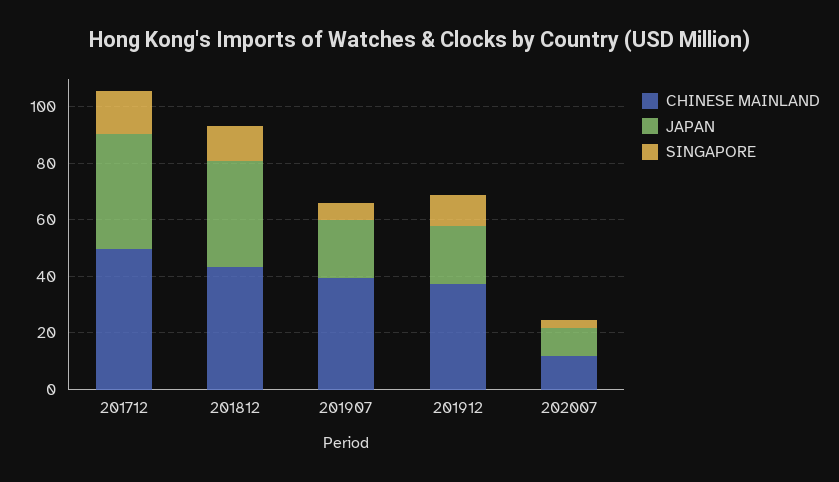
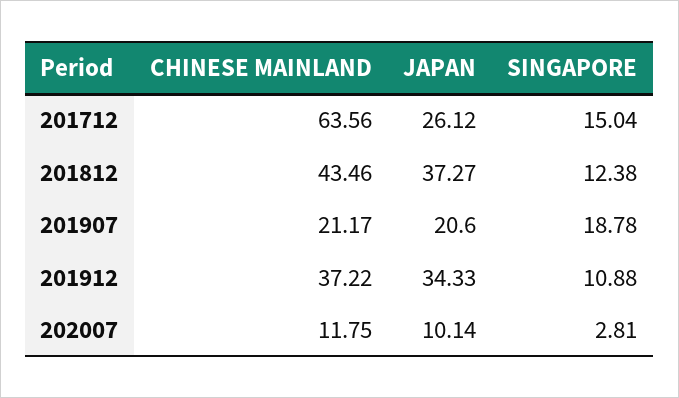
CHINESE MAINLAND, 201712: 50 -> 63.56
JAPAN, 201712: 40 -> 26.12
CHINESE MAINLAND, 201907: 40 -> 21.17
SINGAPORE, 201907: 5 -> 18.78
JAPAN, 201912: 20 -> 34.33

